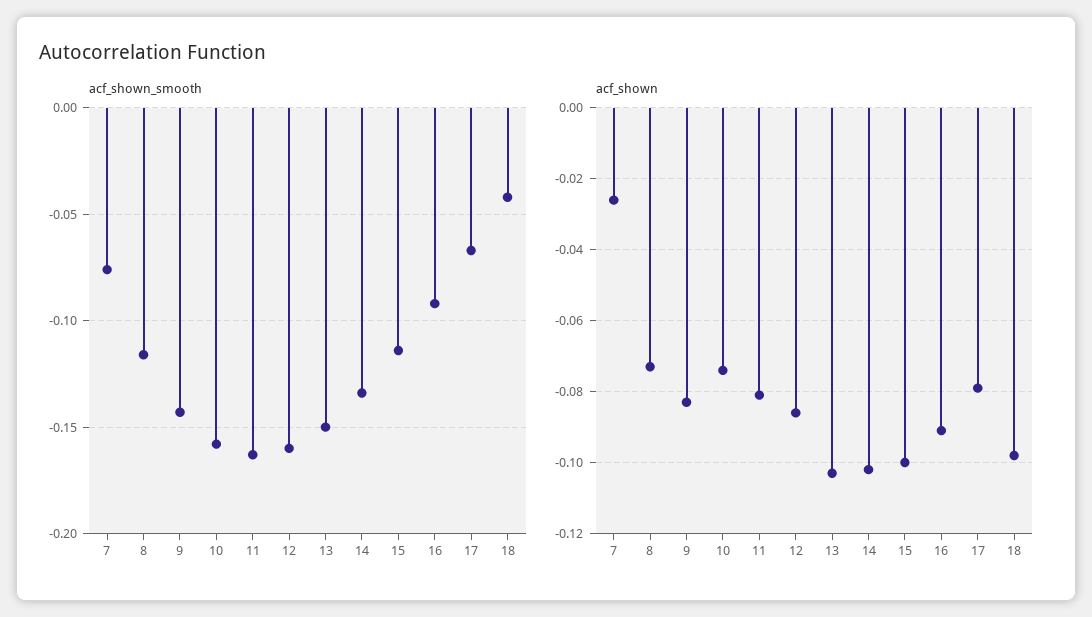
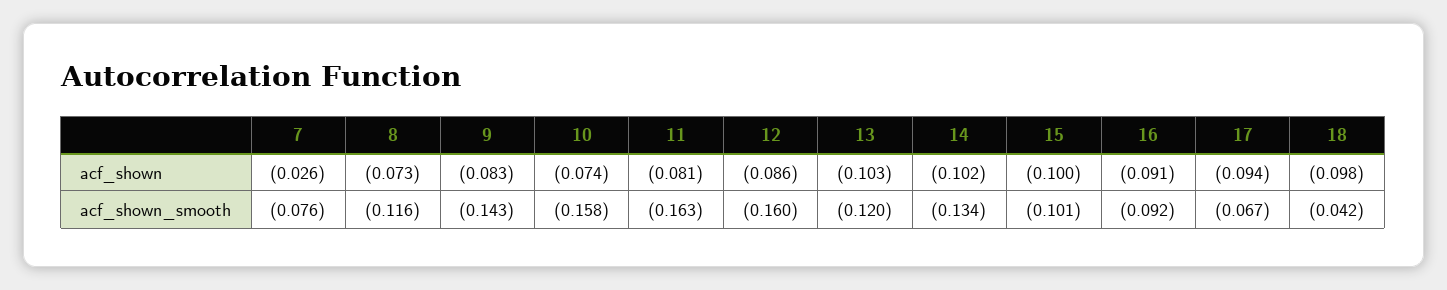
acf_shown_smooth, 13: -0.15 -> -0.12
acf_shown_smooth, 15: -0.115 -> -0.101
acf_shown, 17: -0.08 -> -0.094

